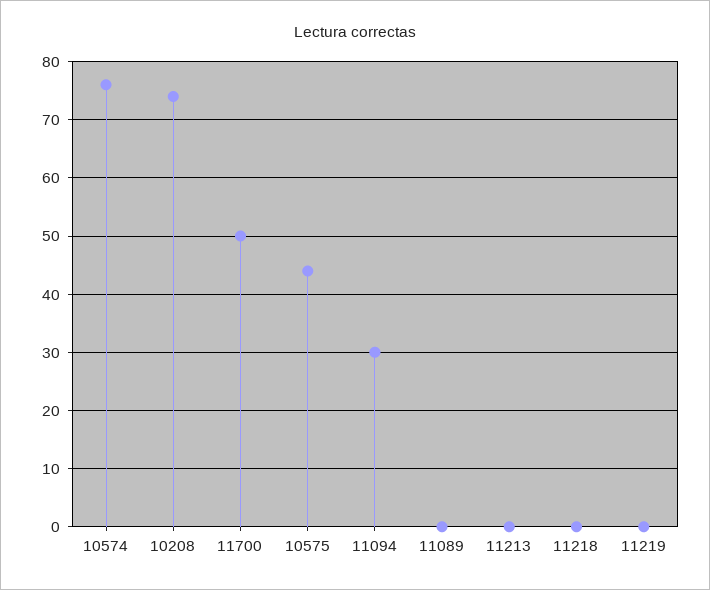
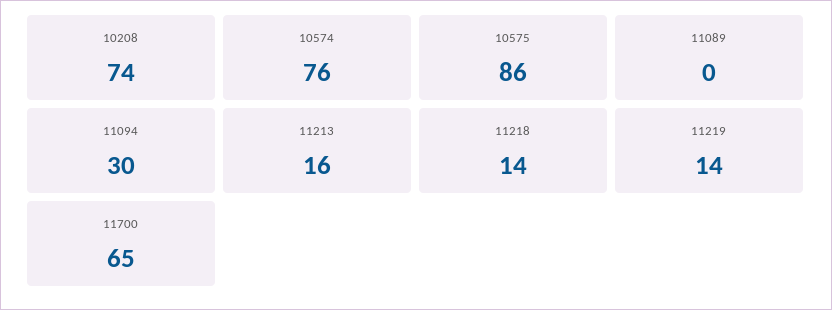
11700: 50 -> 65
10575: 45 -> 86
11213: 0 -> 16
11218: 0 -> 14
11219: 0 -> 14

